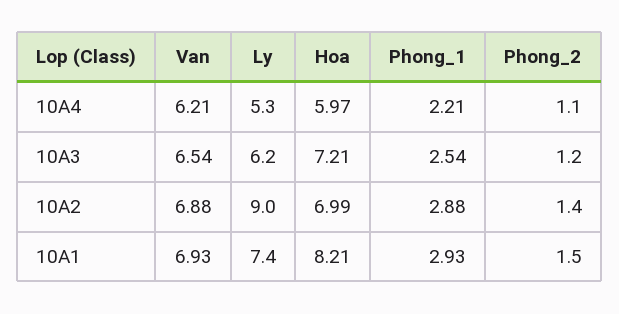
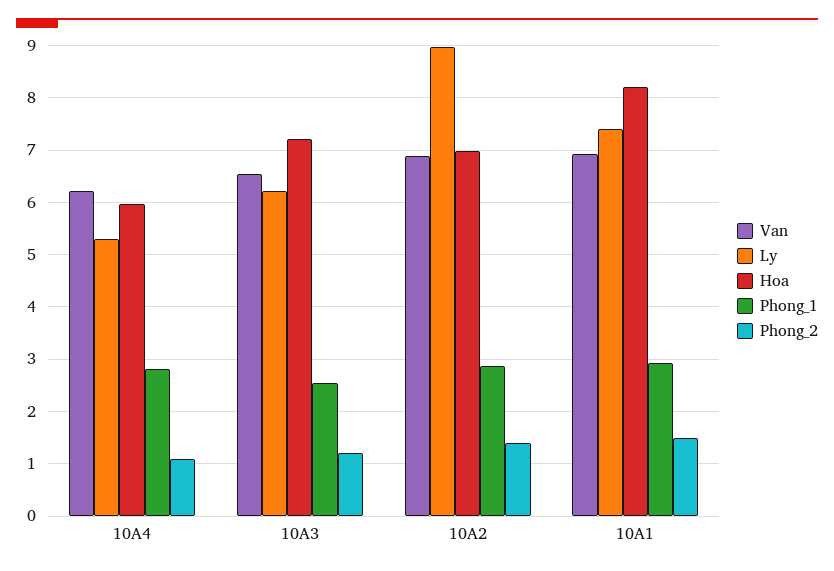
Phong_1, 10A4: 2.21 -> 2.8

